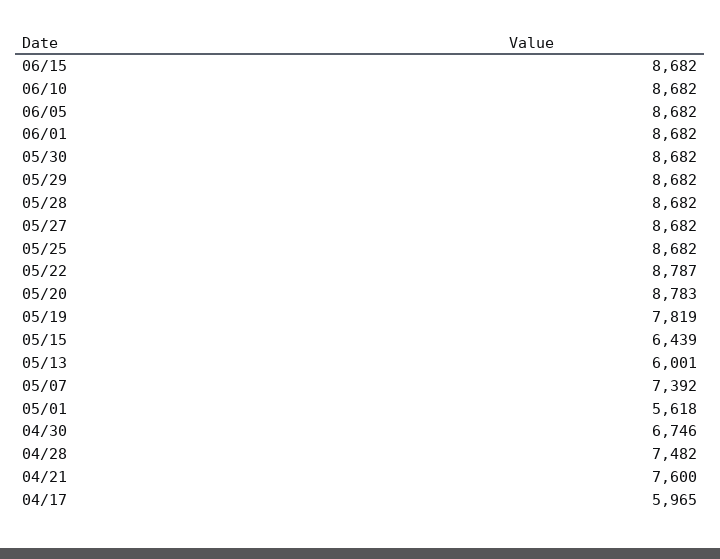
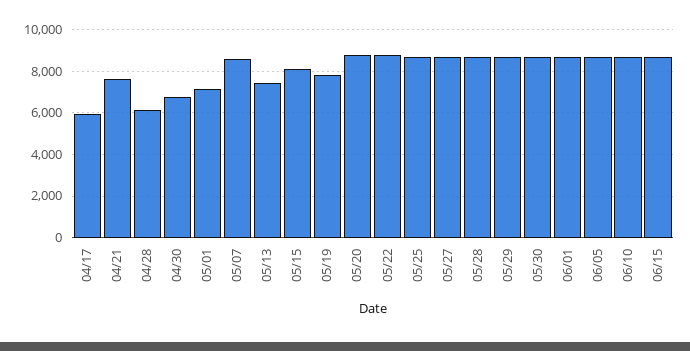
05/15: 6439 -> 8000
05/13: 6001 -> 7500
05/07: 7392 -> 8500
05/01: 5618 -> 7000
04/28: 7482 -> 6000

